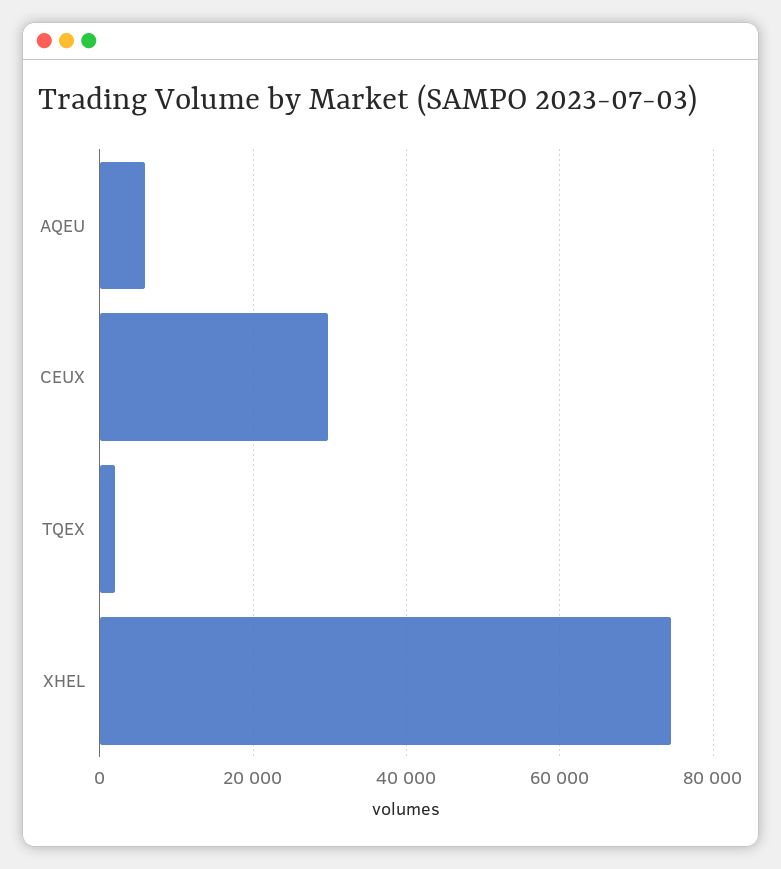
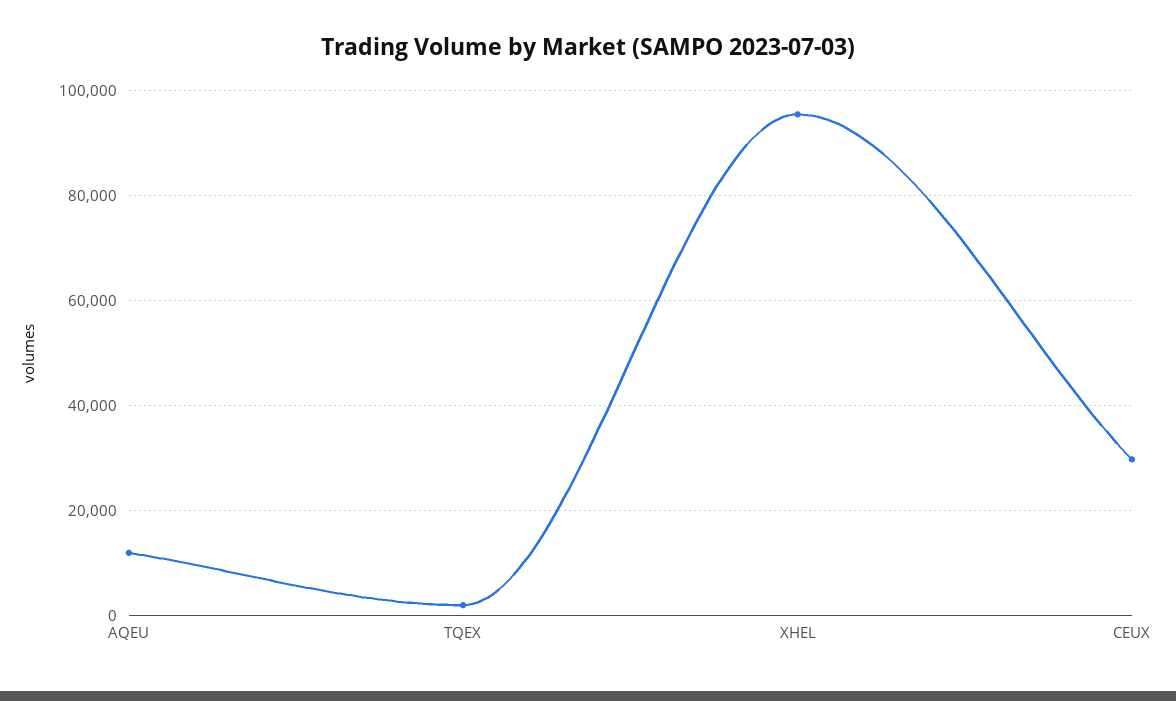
AQEU: 6000 -> 12000
XHEL: 74000 -> 96000

